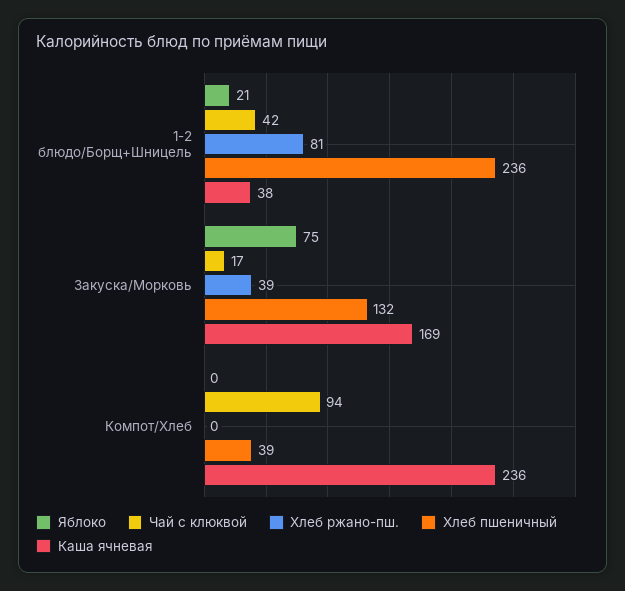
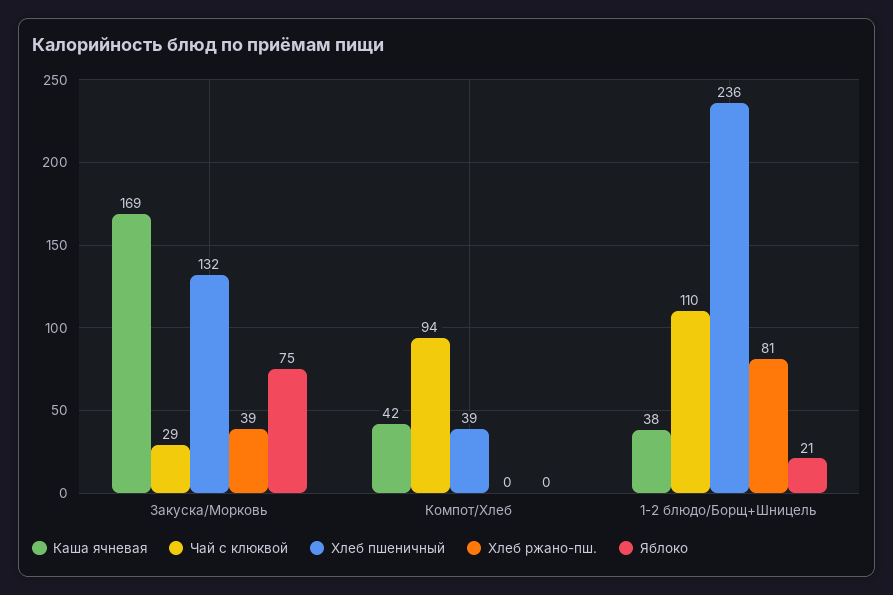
Чай с клюквой, 1-2 блюдо/Борщ+Шницель: 42 -> 110
Чай с клюквой, Закуска/Морковь: 17 -> 29
Каша ячневая, Компот/Хлеб: 236 -> 42

